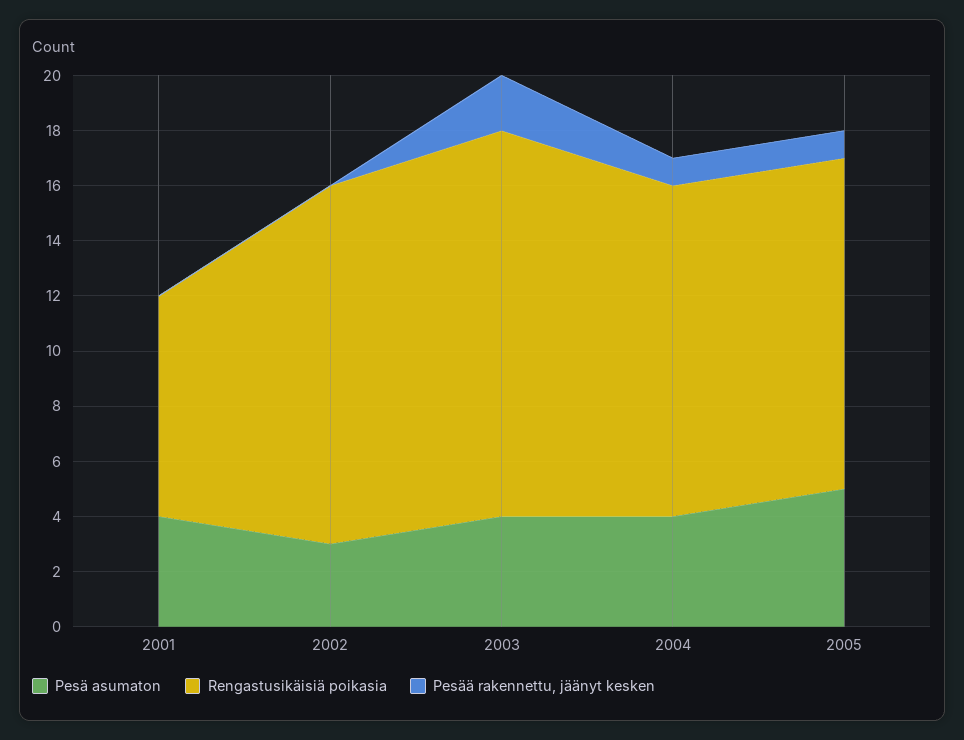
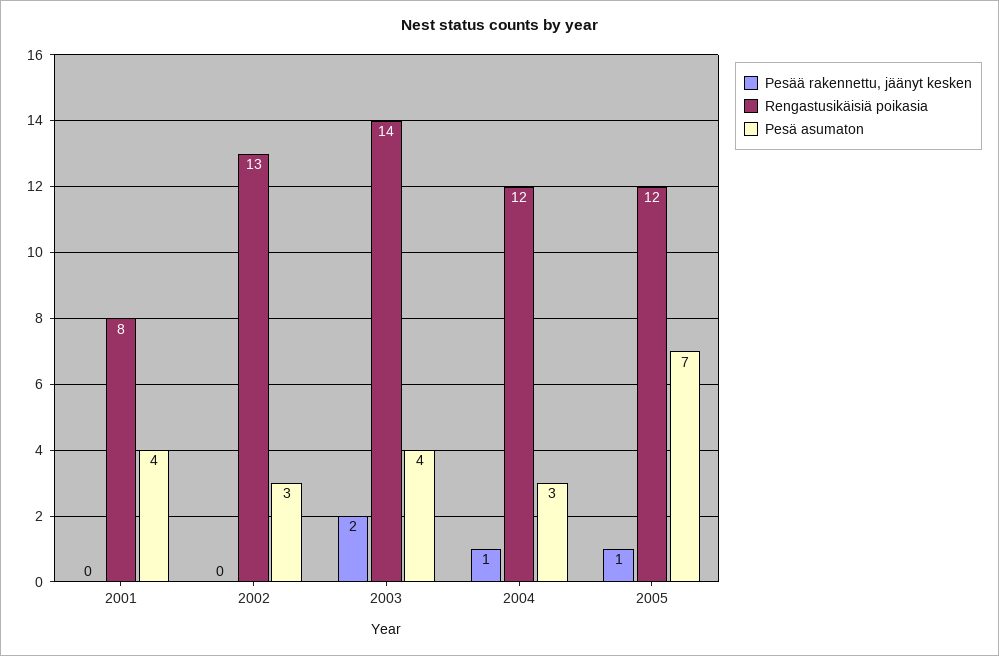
Pesä asumaton, 2004: 4 -> 3
Pesä asumaton, 2005: 5 -> 7

